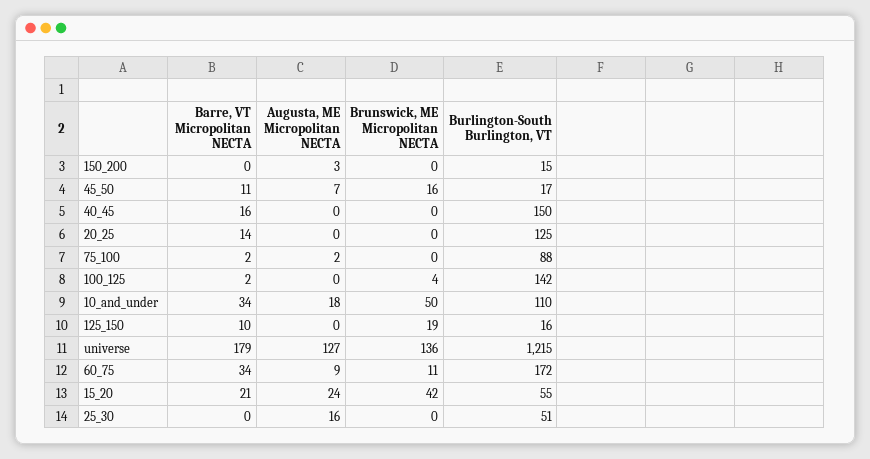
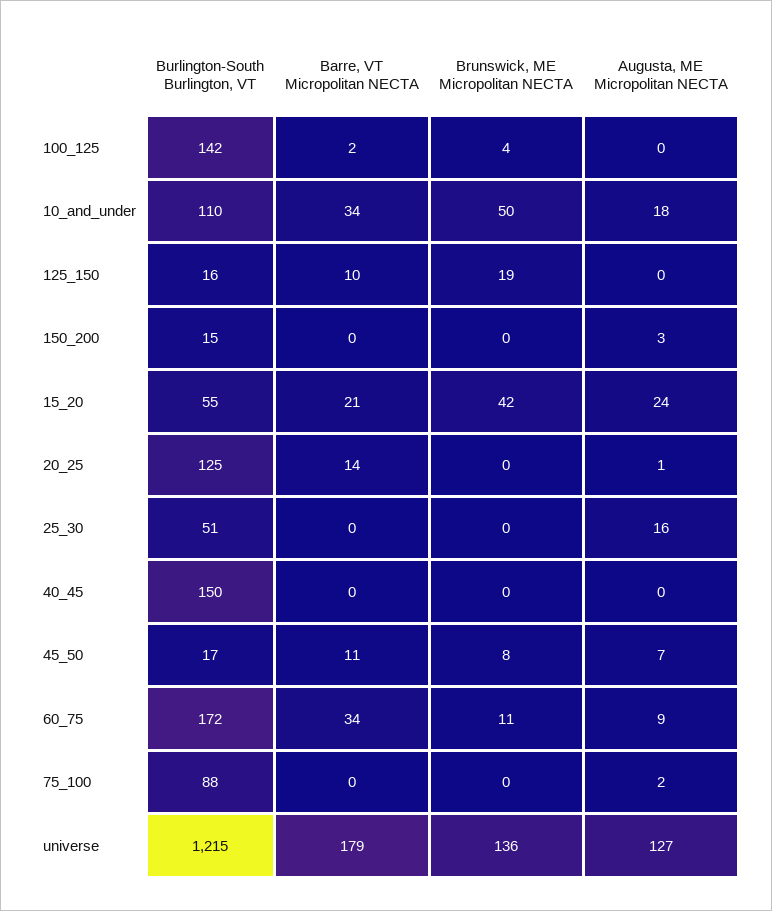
Brunswick, ME Micropolitan NECTA, 45_50: 16 -> 8
Barre, VT Micropolitan NECTA, 40_45: 16 -> 0
Augusta, ME Micropolitan NECTA, 20_25: 0 -> 1
Barre, VT Micropolitan NECTA, 75_100: 2 -> 0

